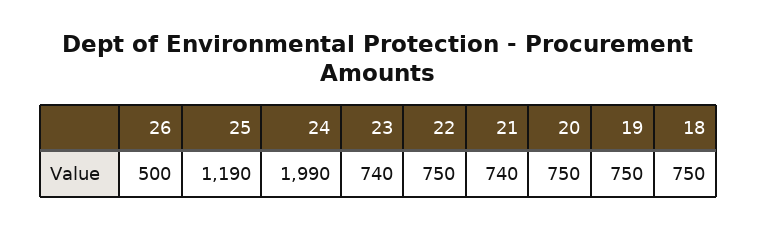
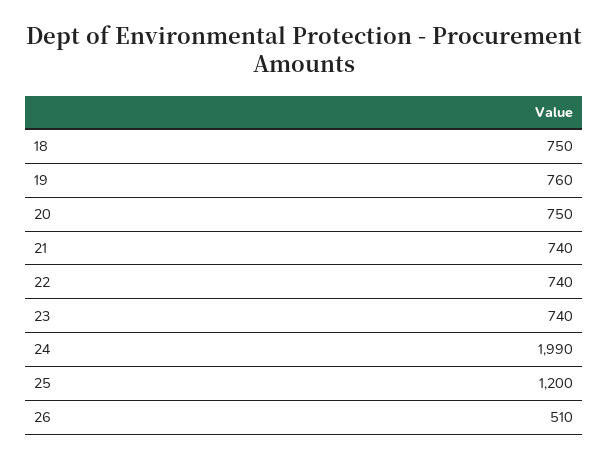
26: 500 -> 510
25: 1190 -> 1200
22: 750 -> 740
19: 750 -> 760

